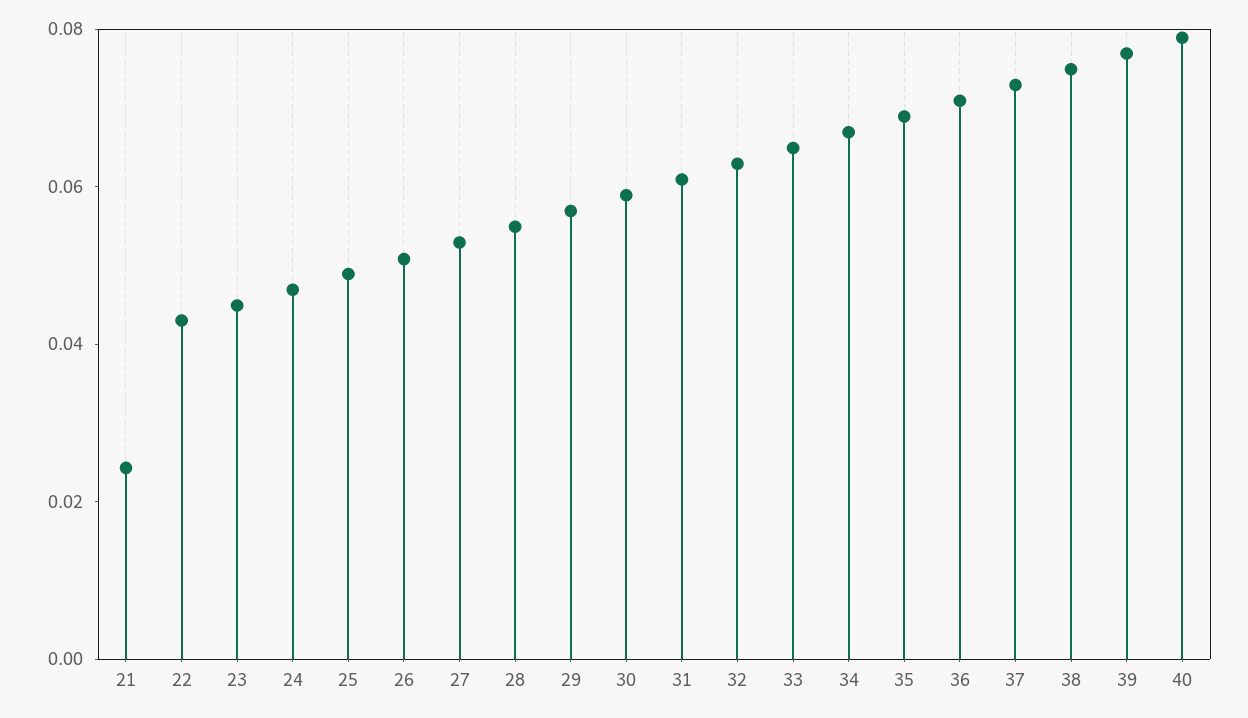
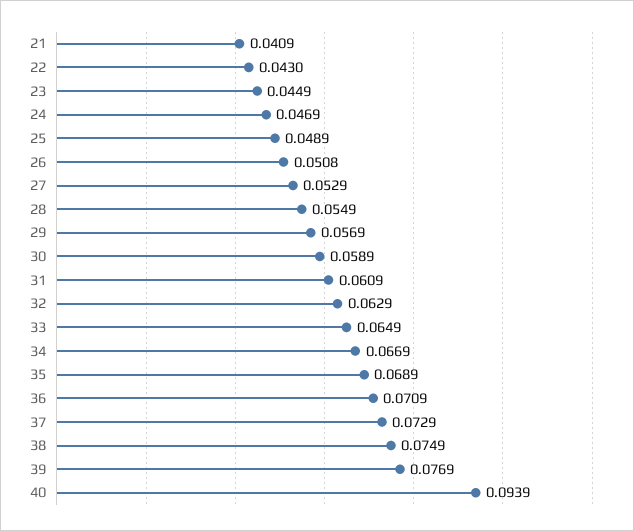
21: 0.025 -> 0.0409
40: 0.08 -> 0.0939

